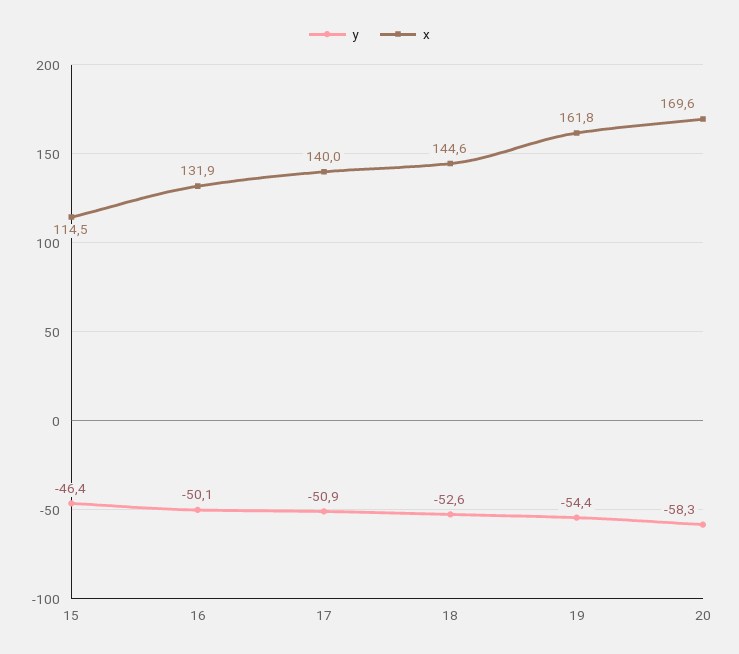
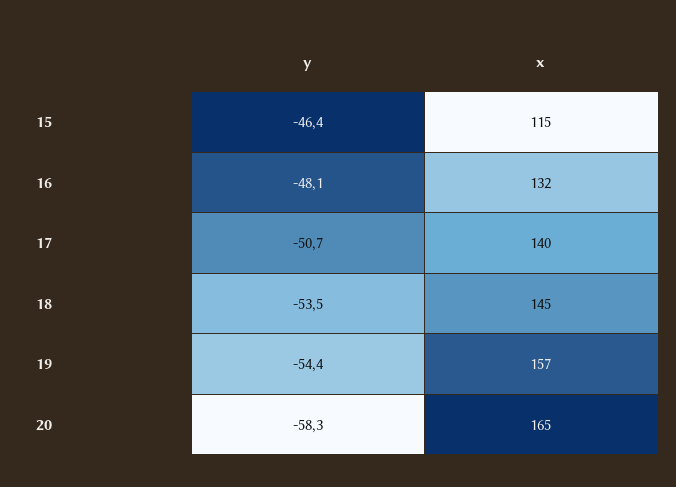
y, 16: -50.1 -> -48.1
y, 17: -50.9 -> -50.7
y, 18: -52.6 -> -53.5
x, 19: 161.8 -> 157
x, 20: 169.6 -> 165

